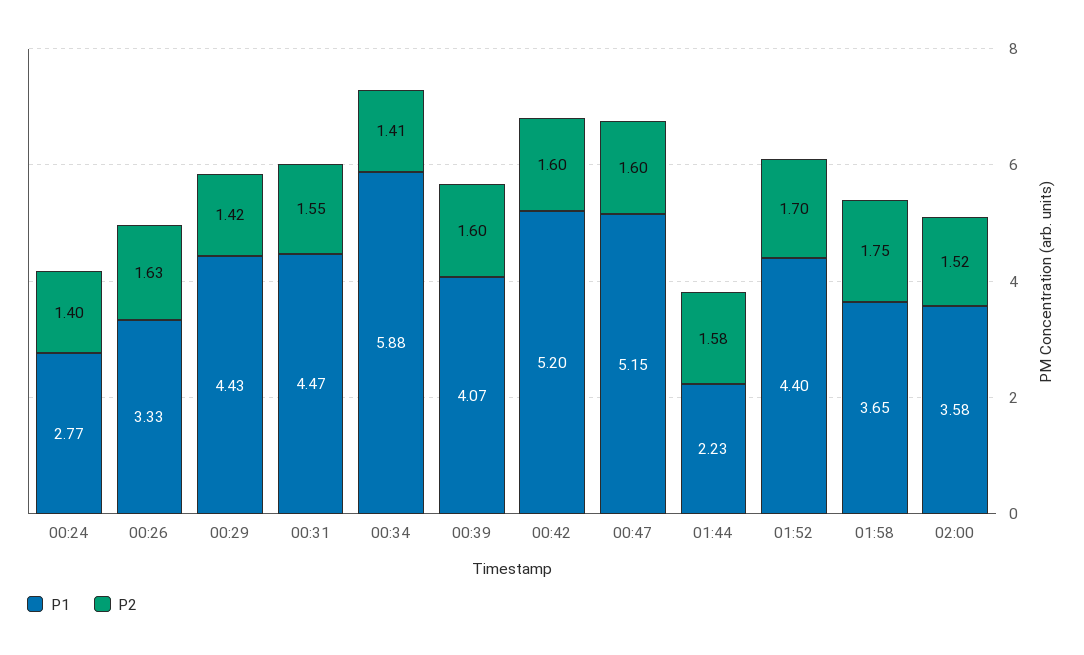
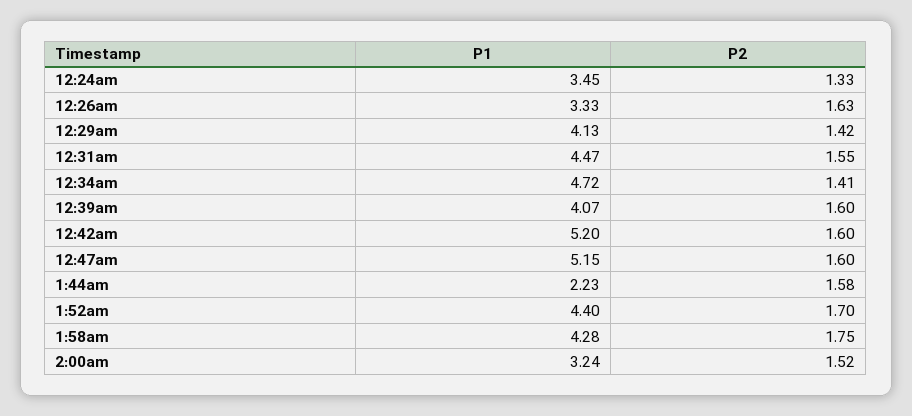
P1, 00:24: 2.77 -> 3.45
P2, 00:24: 1.4 -> 1.33
P1, 00:29: 4.43 -> 4.13
P1, 00:34: 5.88 -> 4.72
P1, 01:58: 3.65 -> 4.28
P1, 02:00: 3.58 -> 3.24

